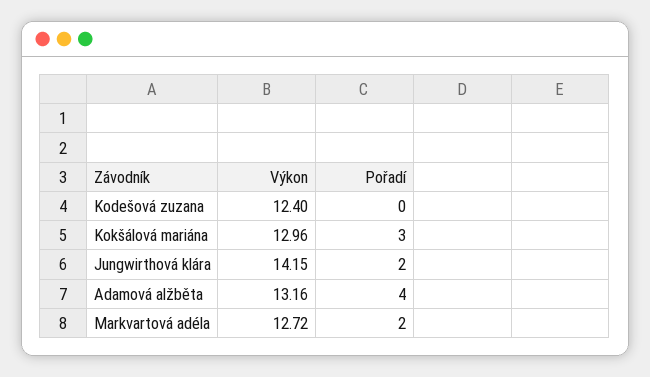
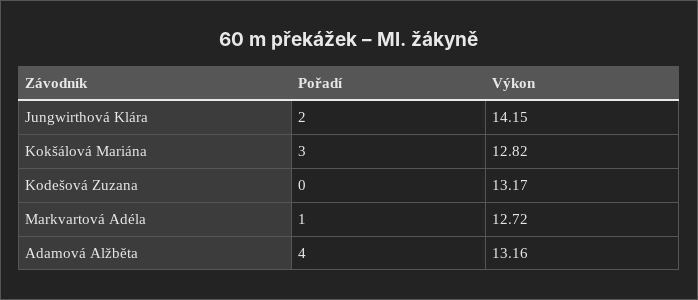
Výkon, Kodešová zuzana: 12.4 -> 13.17
Výkon, Kokšálová mariána: 12.96 -> 12.82
Pořadí, Markvartová adéla: 2 -> 1

